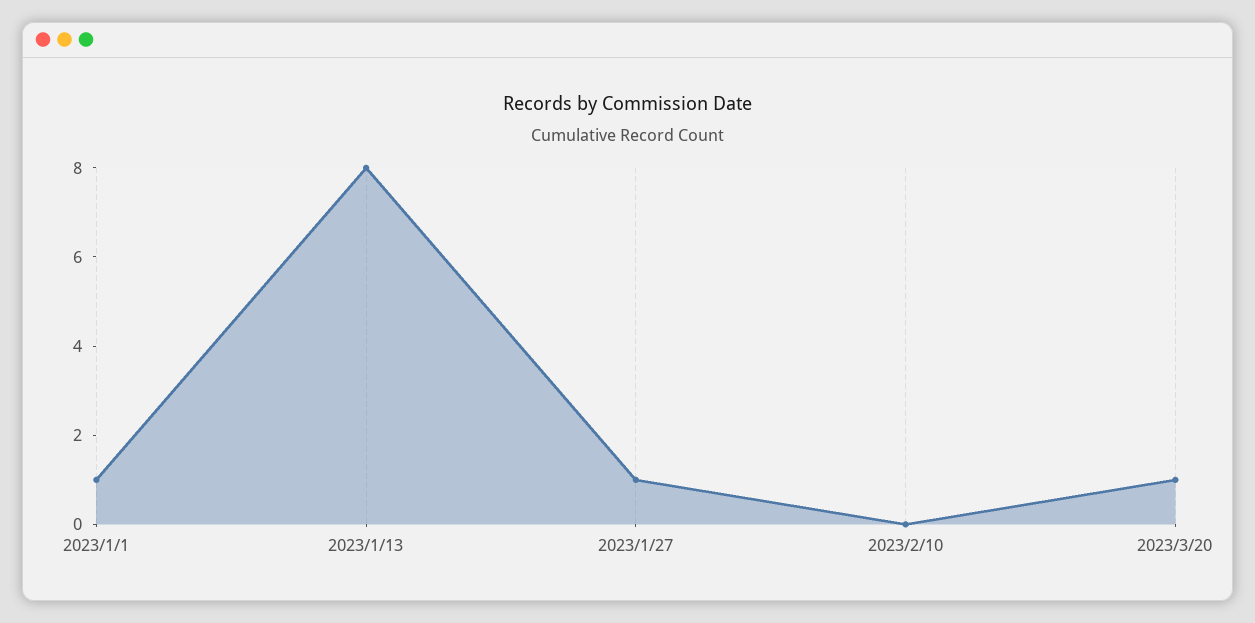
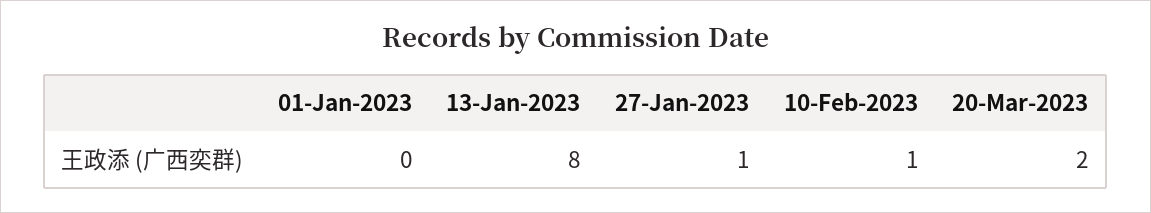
2023/1/1: 1 -> 0
2023/2/10: 0 -> 1
2023/3/20: 1 -> 2

